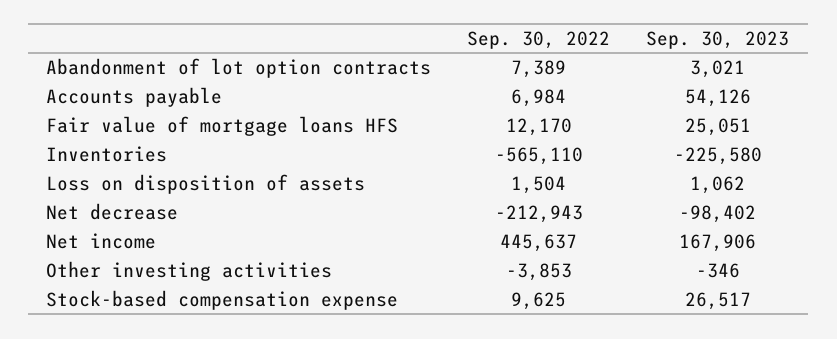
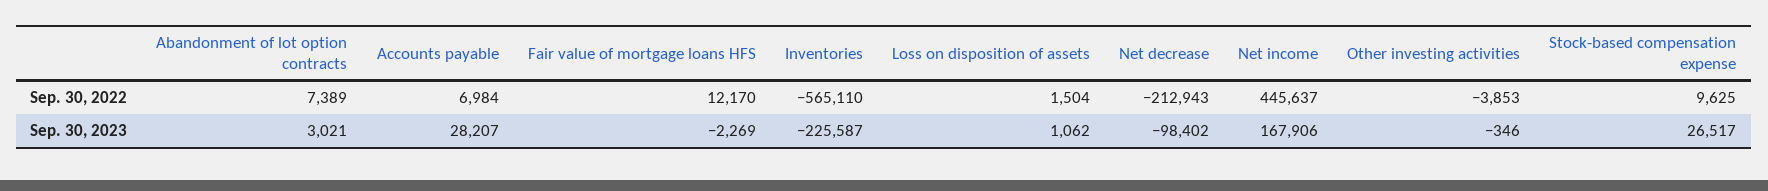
Sep. 30, 2023, Accounts payable: 54126 -> 28207
Sep. 30, 2023, Fair value of mortgage loans HFS: 25051 -> -2269
Sep. 30, 2023, Inventories: -225580 -> -225587

